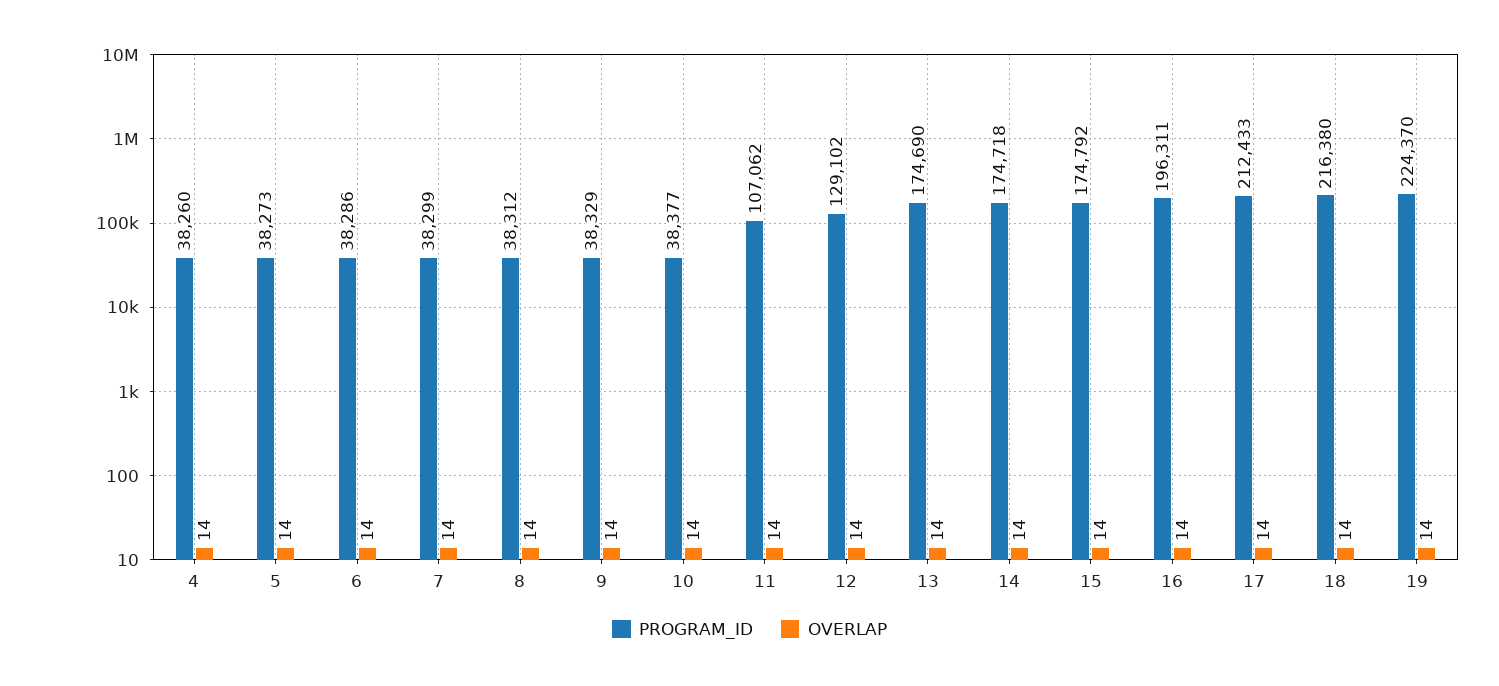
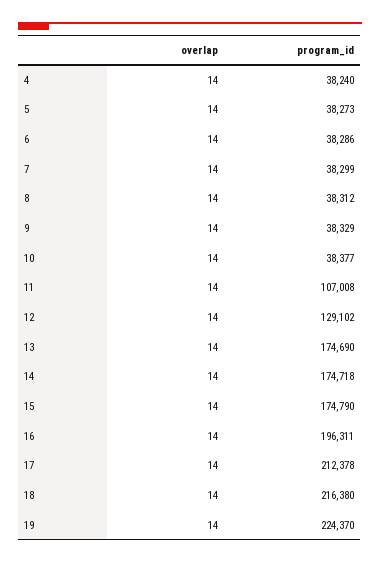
PROGRAM_ID, 4: 38260 -> 38240
PROGRAM_ID, 11: 107062 -> 107008
PROGRAM_ID, 15: 174792 -> 174790
PROGRAM_ID, 17: 212433 -> 212378

